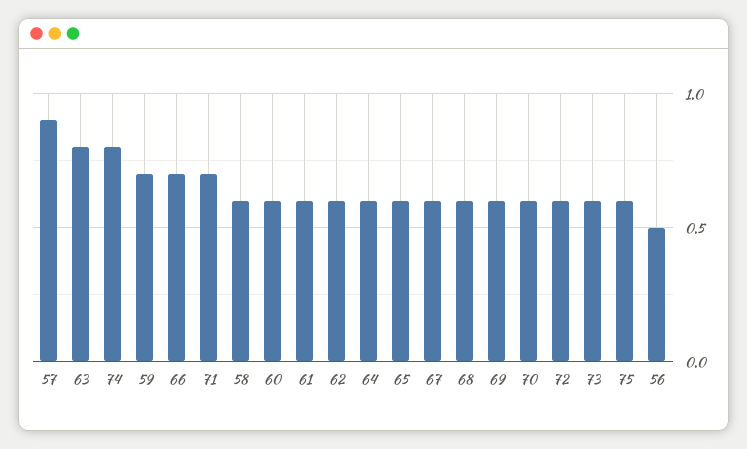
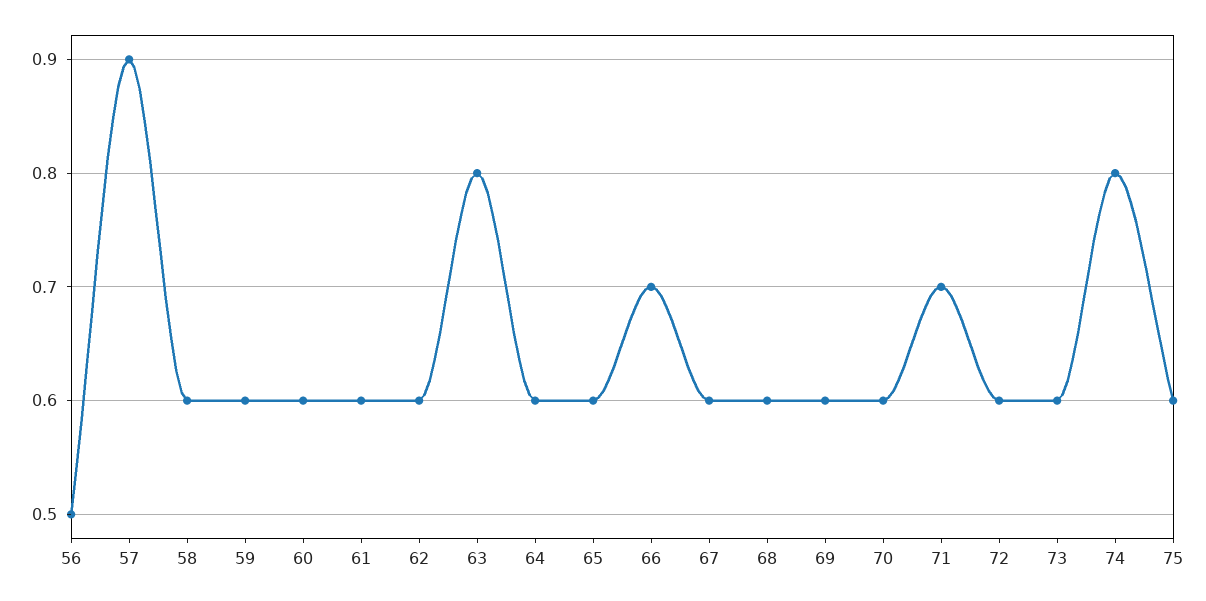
59: 0.7 -> 0.6

